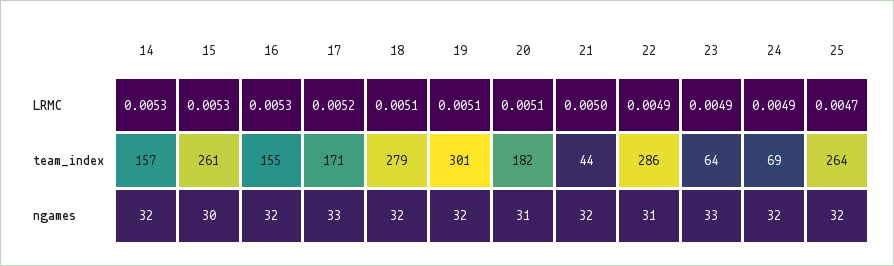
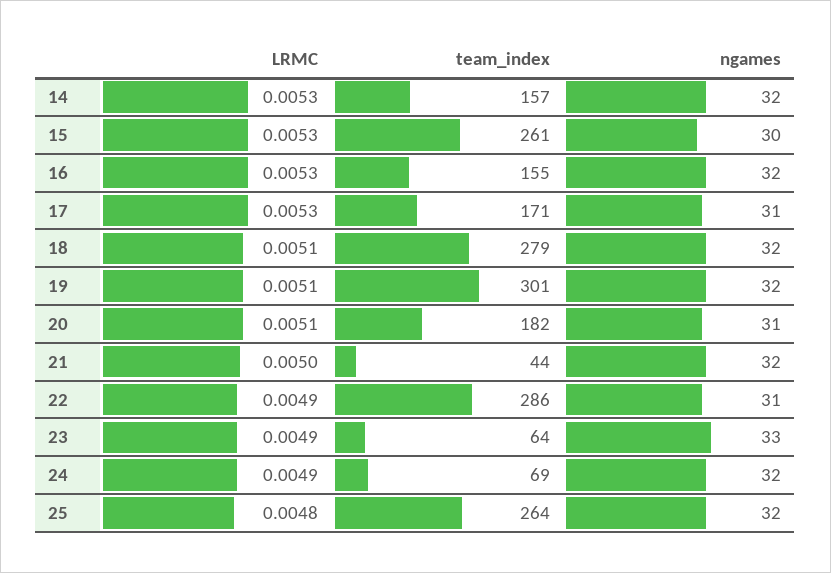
17, LRMC: 0.0052 -> 0.0053
25, LRMC: 0.0047 -> 0.0048
17, ngames: 33 -> 31

